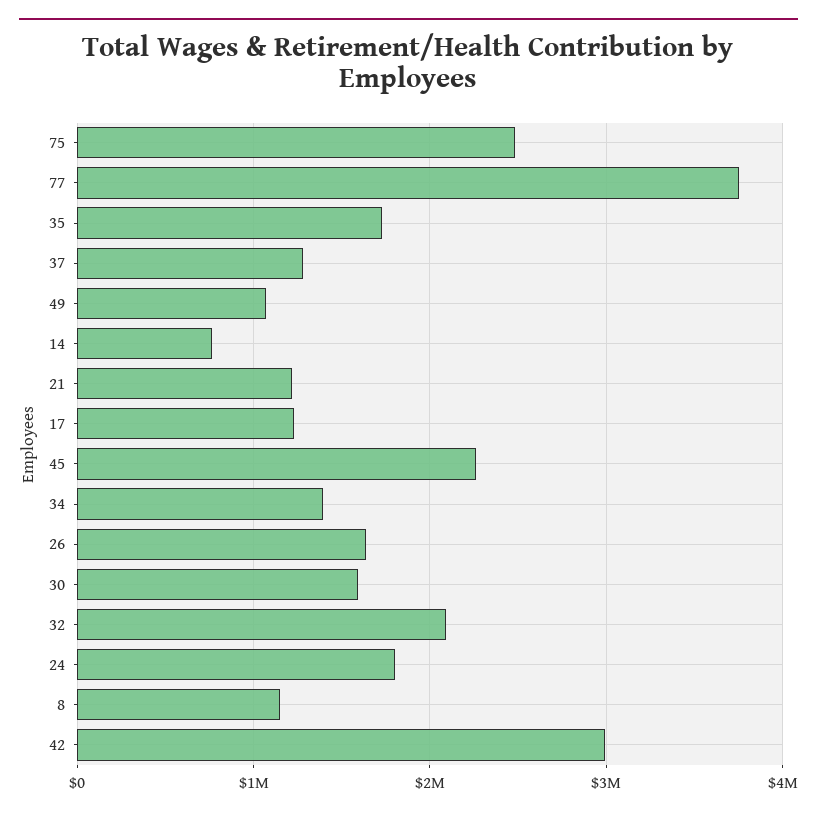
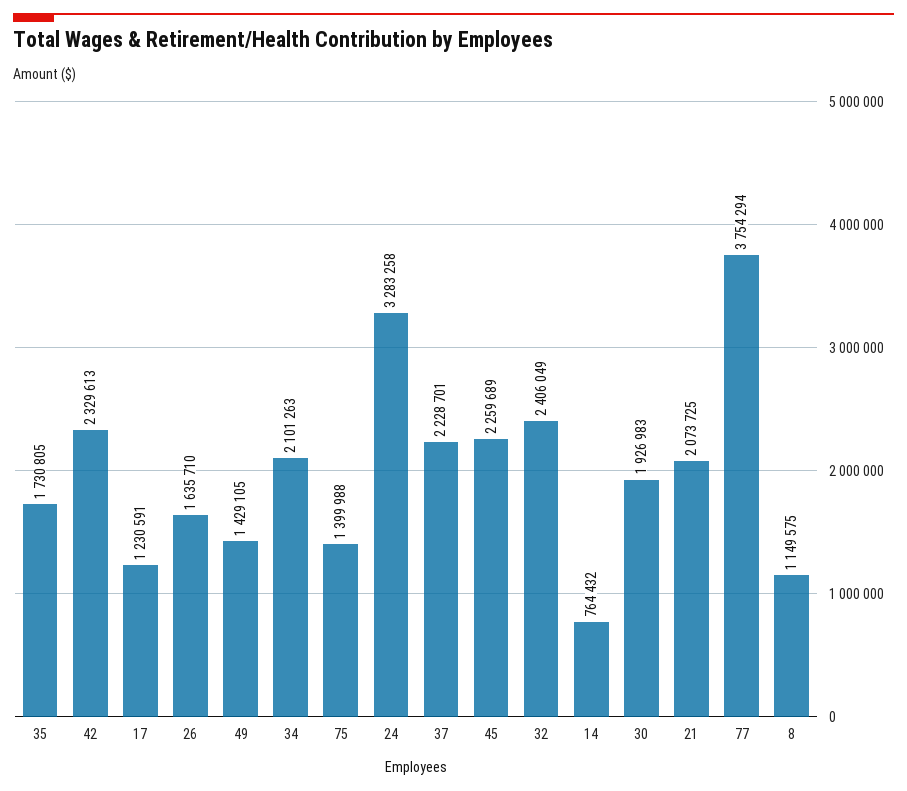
75: 2500000 -> 1399988
37: 1300000 -> 2228701
49: 1100000 -> 1429105
21: 1200000 -> 2073725
34: 1400000 -> 2101263
30: 1600000 -> 1926983
32: 2100000 -> 2406049
24: 1800000 -> 3283258
42: 3000000 -> 2329613

